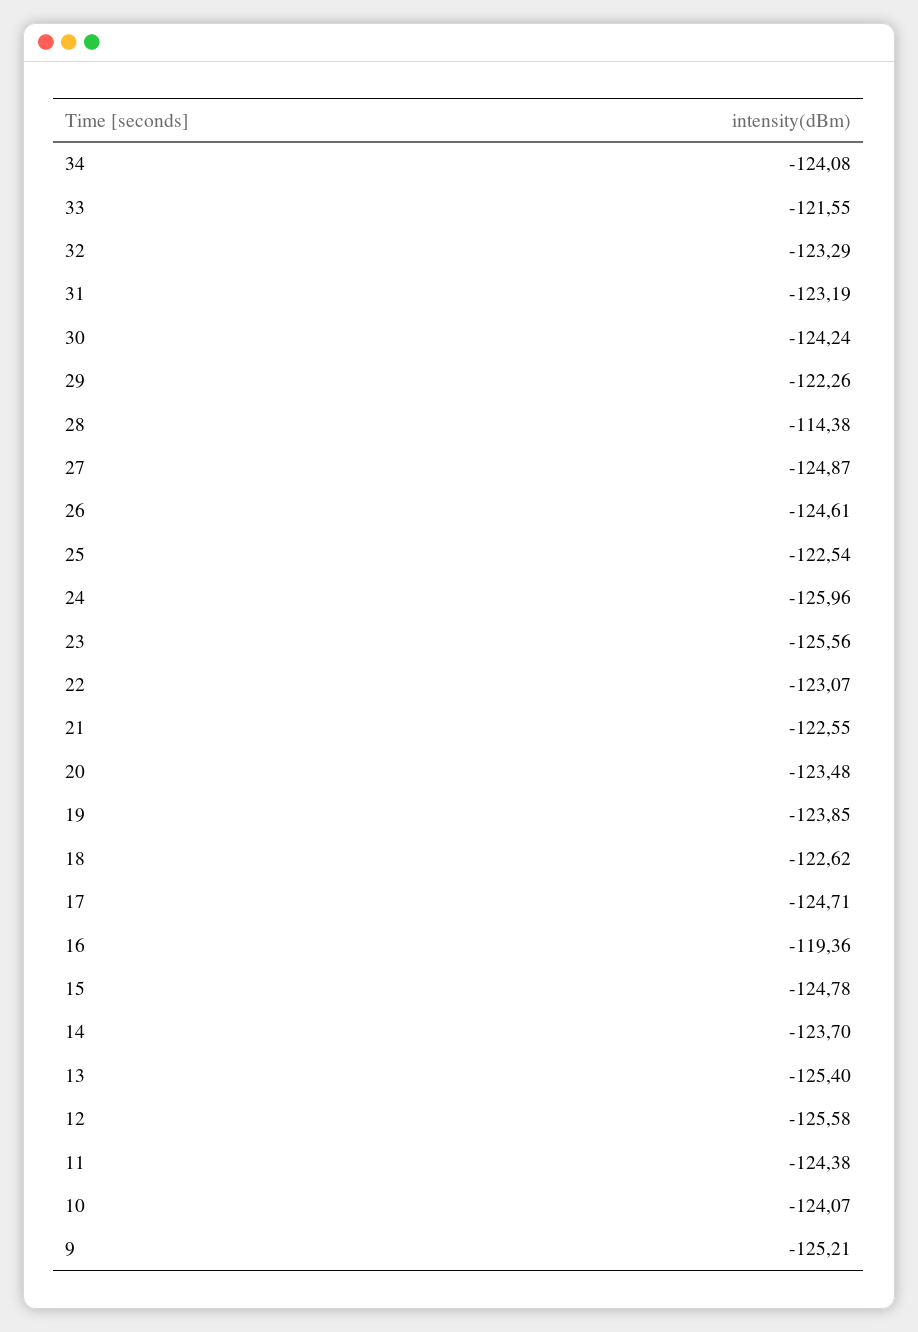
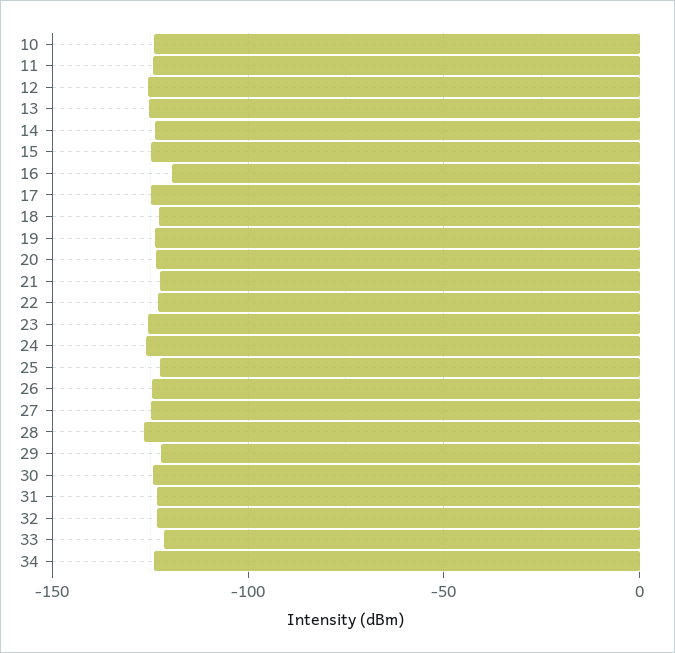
28: -114.38 -> -125
9: -125.21 -> none

